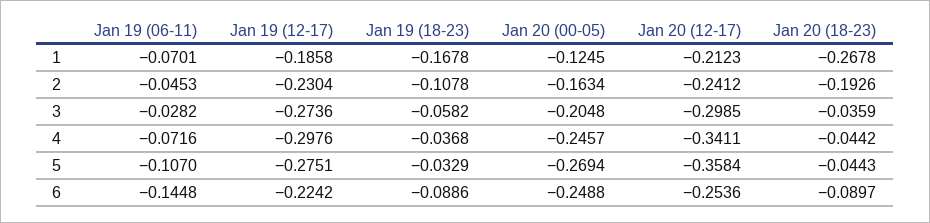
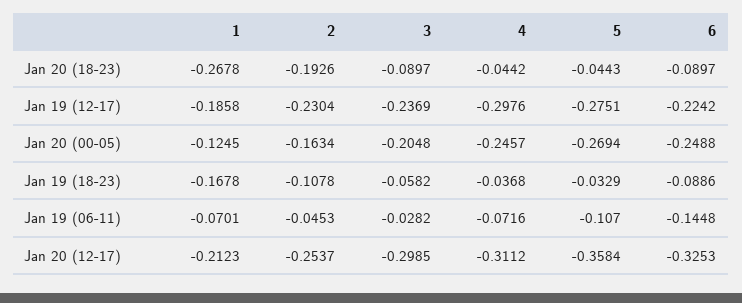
Jan 20 (12-17), 2: -0.2412 -> -0.2537
Jan 19 (12-17), 3: -0.2736 -> -0.2369
Jan 20 (18-23), 3: -0.0359 -> -0.0897
Jan 20 (12-17), 4: -0.3411 -> -0.3112
Jan 20 (12-17), 6: -0.2536 -> -0.3253

